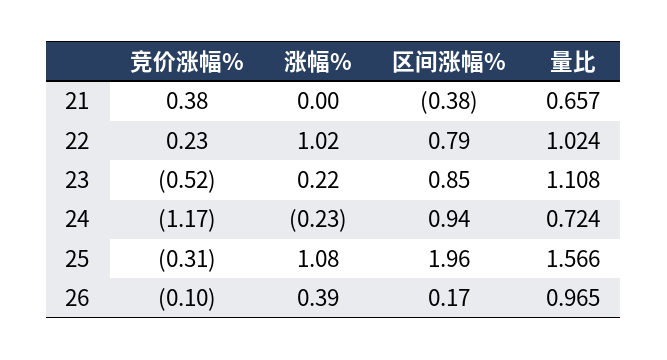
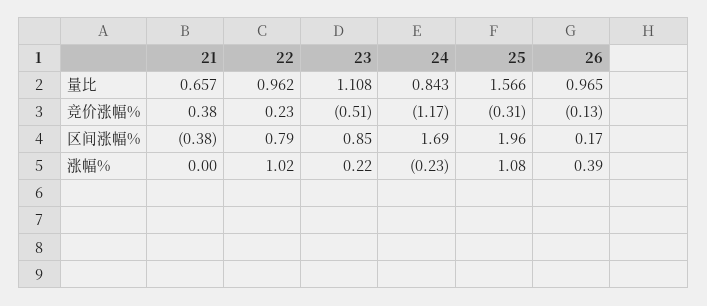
量比, 22: 1.024 -> 0.962
竞价涨幅%, 23: -0.52 -> -0.51
区间涨幅%, 24: 0.94 -> 1.69
量比, 24: 0.724 -> 0.843
竞价涨幅%, 26: -0.1 -> -0.13

